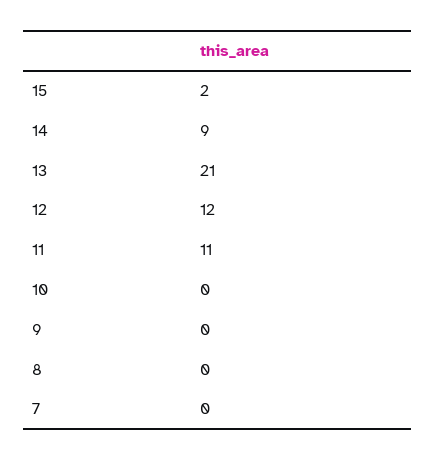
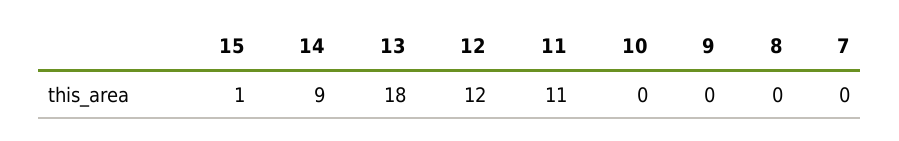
15: 2 -> 1
13: 21 -> 18

